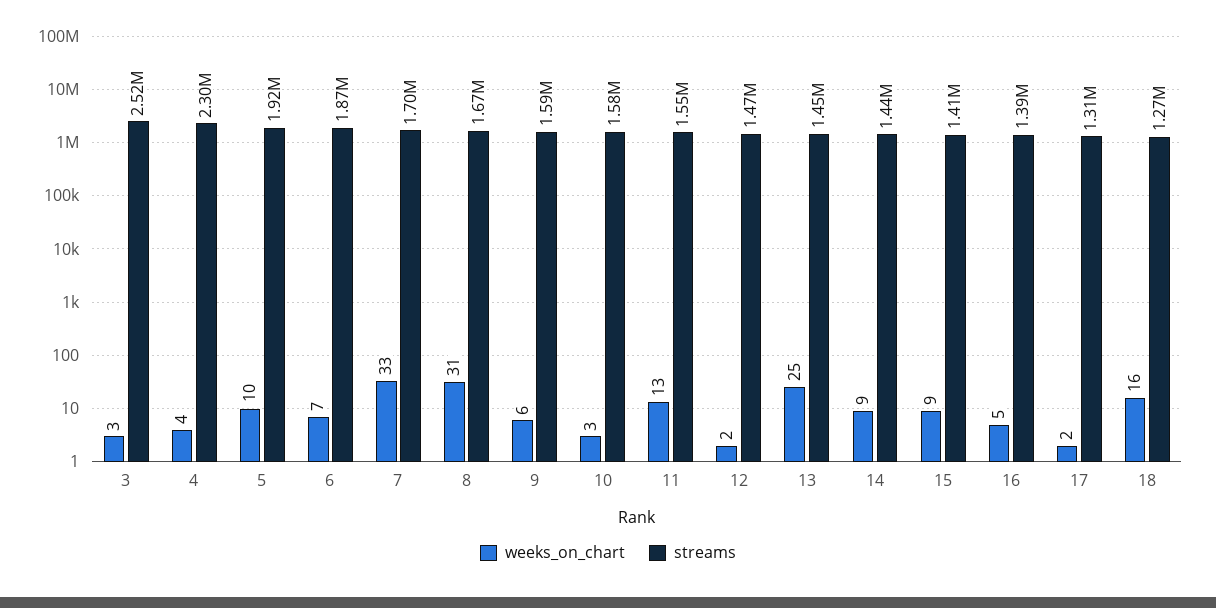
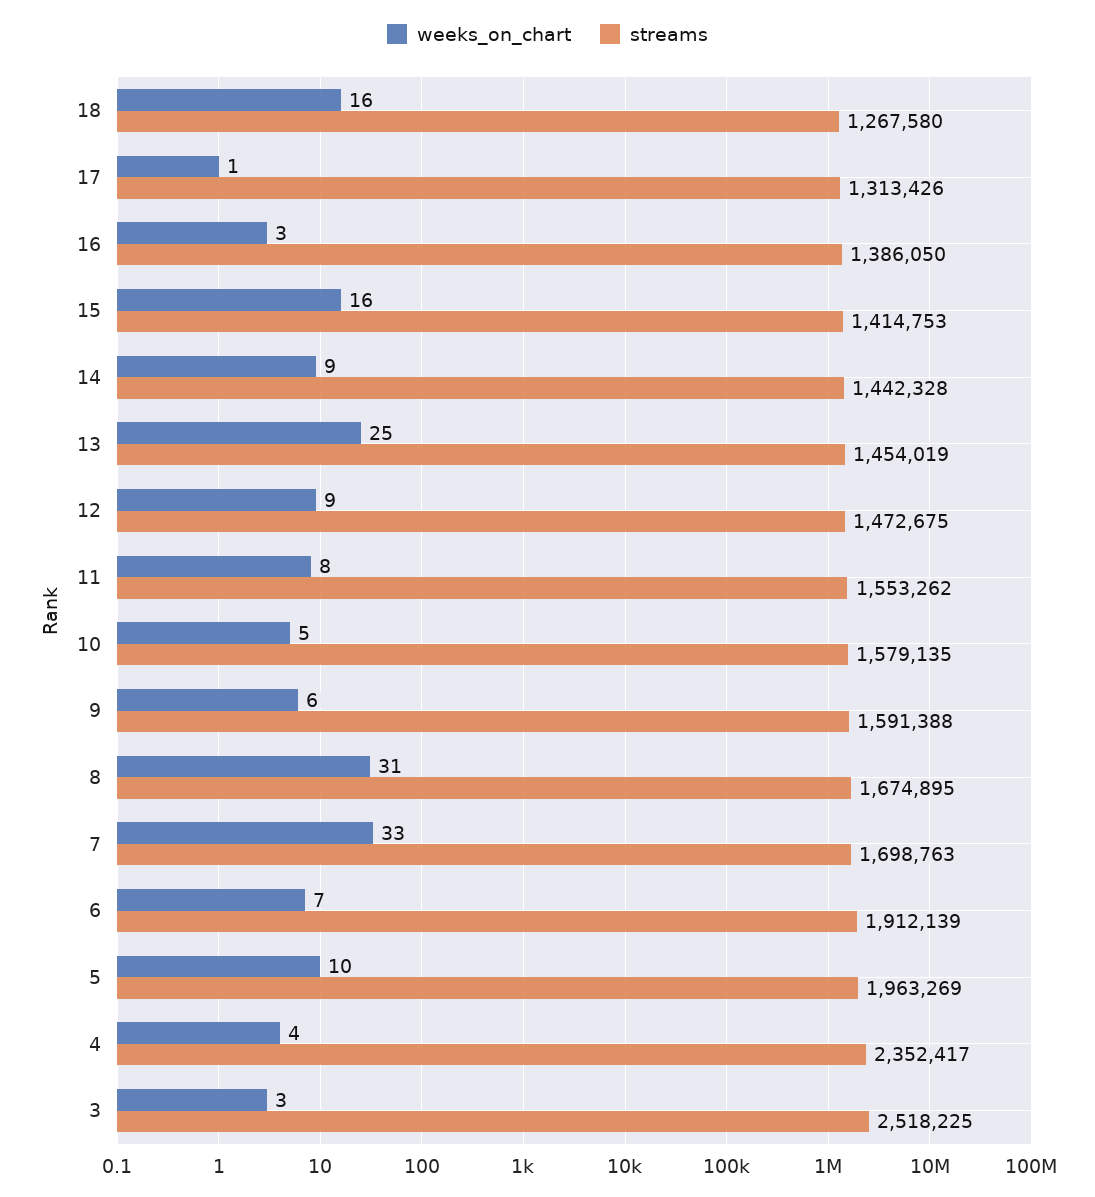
streams, 4: 2300000 -> 2352417
streams, 5: 1920000 -> 1963269
streams, 6: 1870000 -> 1912139
weeks_on_chart, 10: 3 -> 5
weeks_on_chart, 11: 13 -> 8
weeks_on_chart, 12: 2 -> 9
weeks_on_chart, 15: 9 -> 16
weeks_on_chart, 16: 5 -> 3
weeks_on_chart, 17: 2 -> 1

